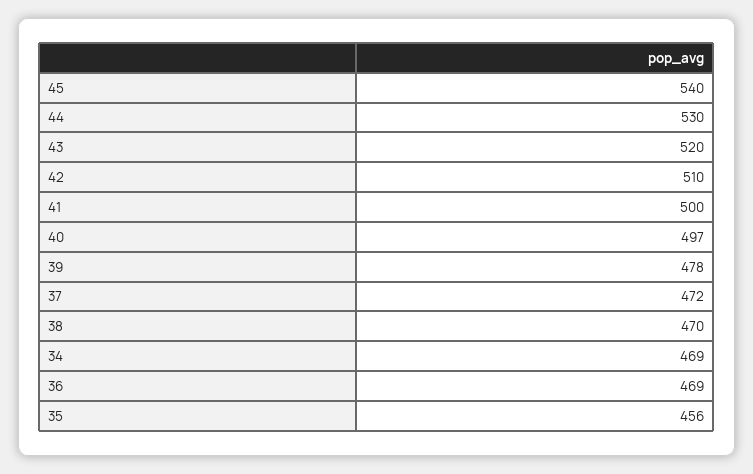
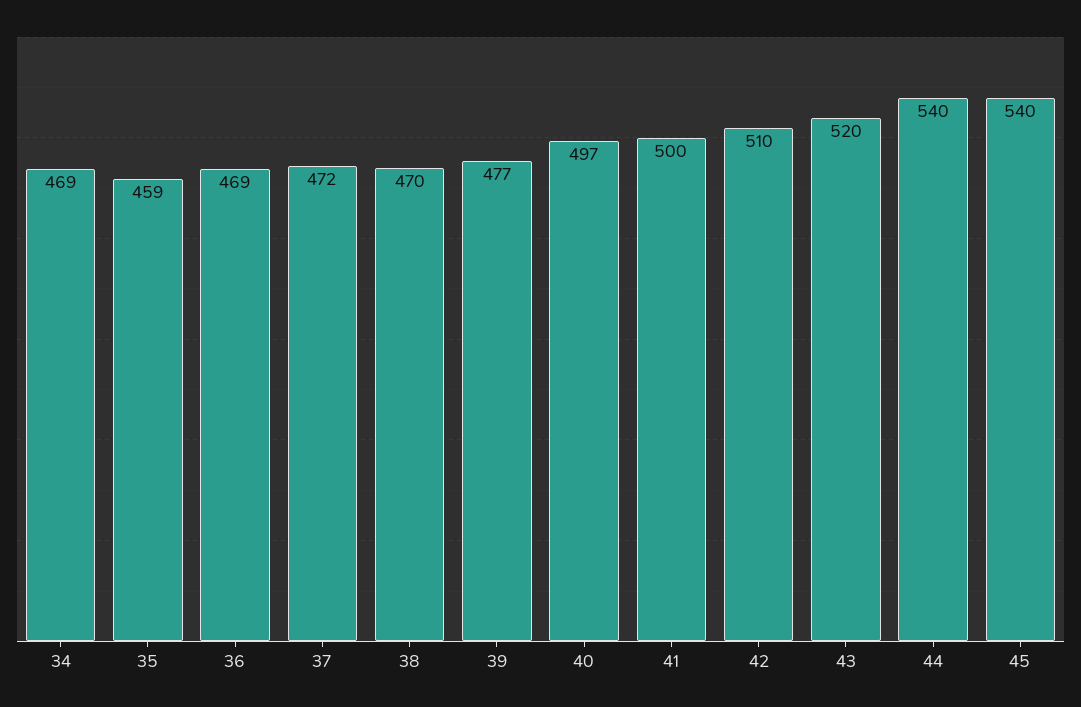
44: 530 -> 540
39: 478 -> 477
35: 456 -> 459

